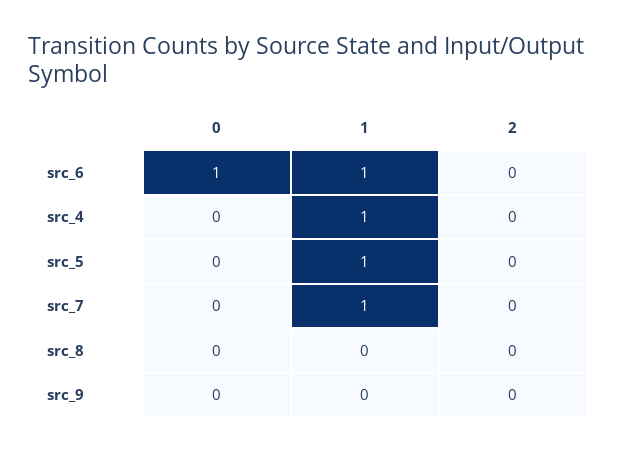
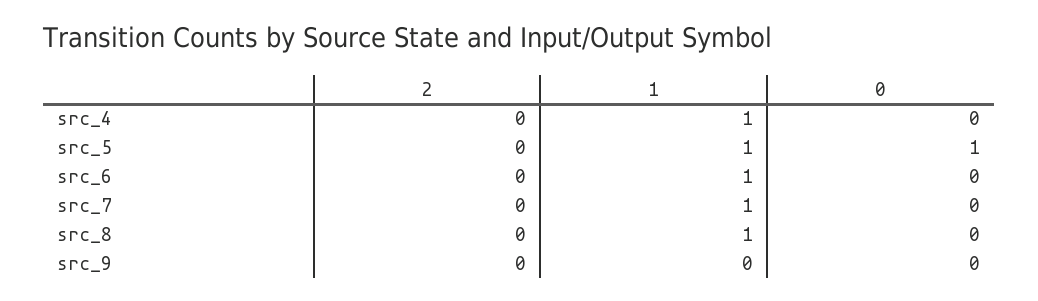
0, src_6: 1 -> 0
0, src_5: 0 -> 1
1, src_8: 0 -> 1

